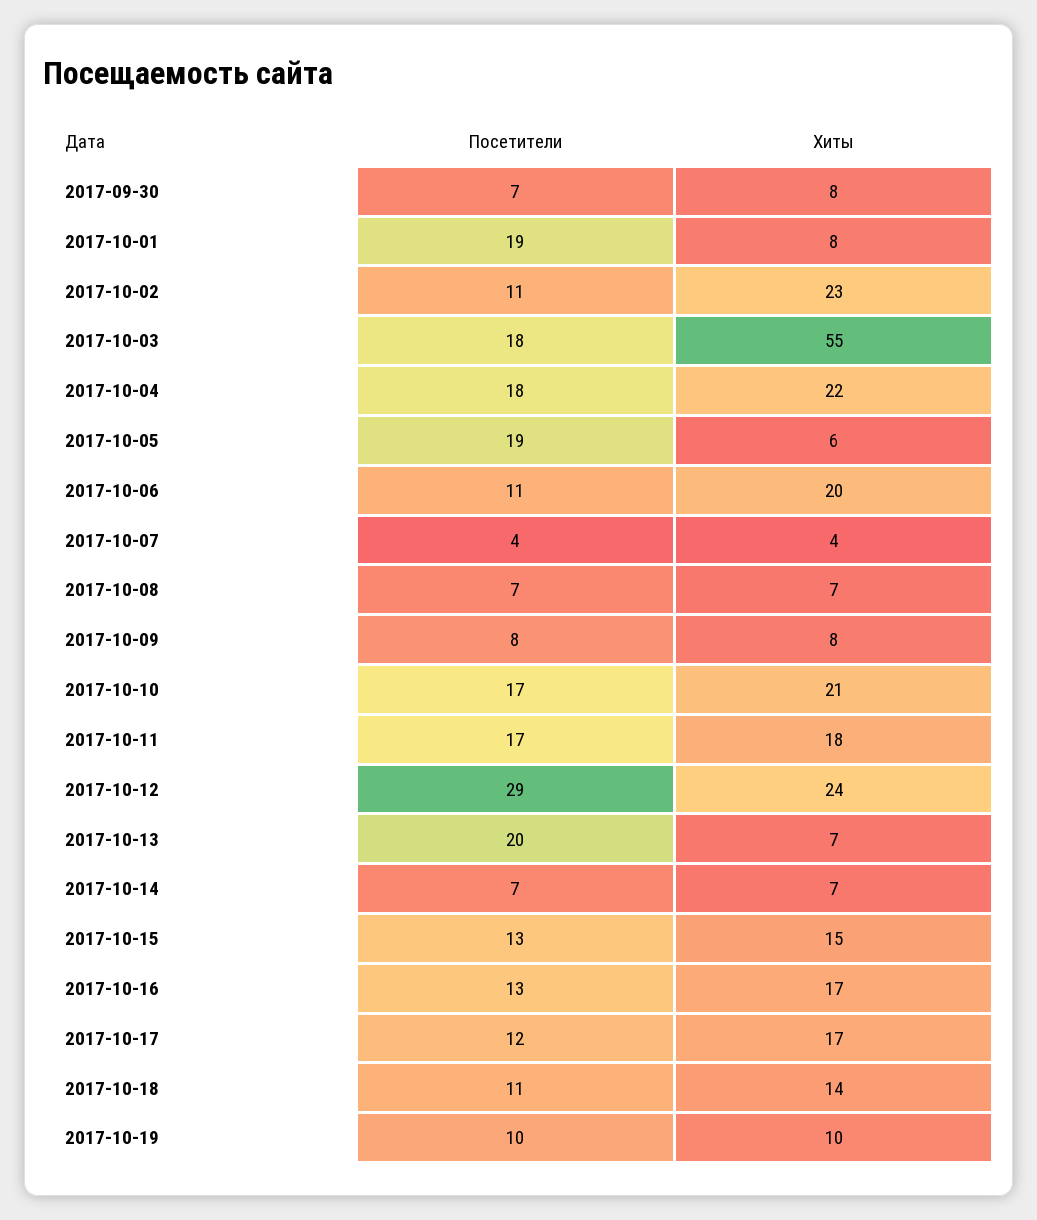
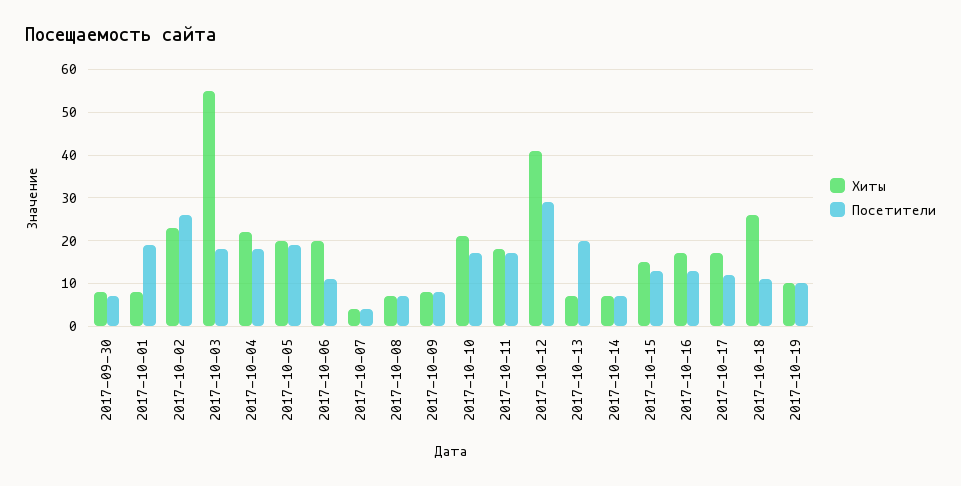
Посетители, 2017-10-02: 11 -> 25
Хиты, 2017-10-05: 6 -> 20
Хиты, 2017-10-12: 24 -> 40
Хиты, 2017-10-18: 14 -> 25

